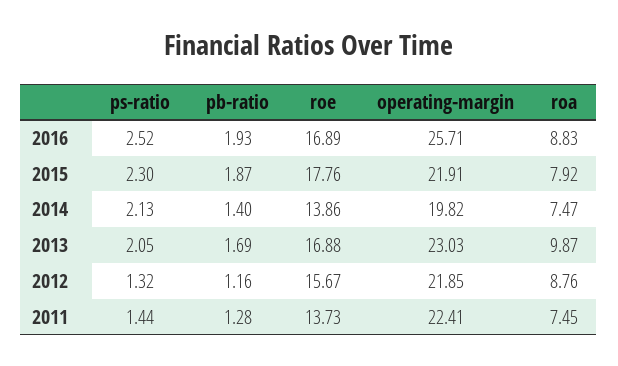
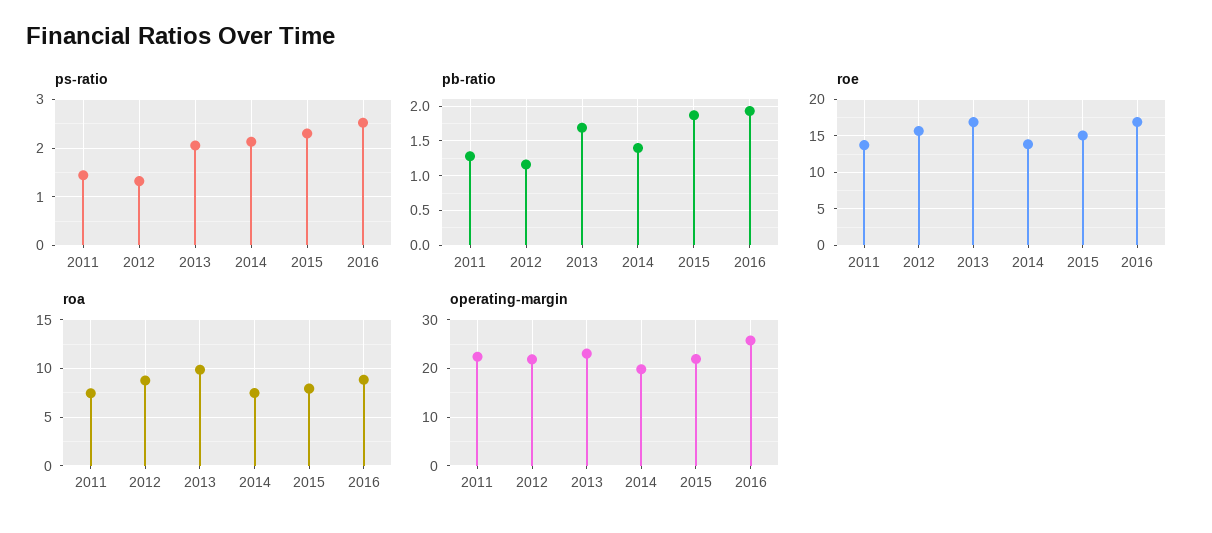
roe, 2015: 17.76 -> 15

